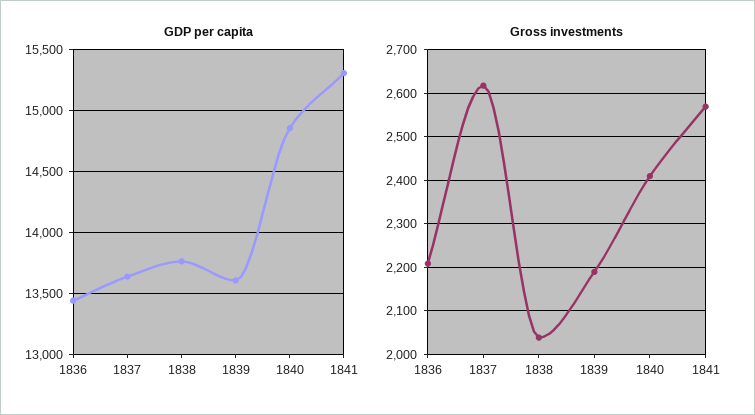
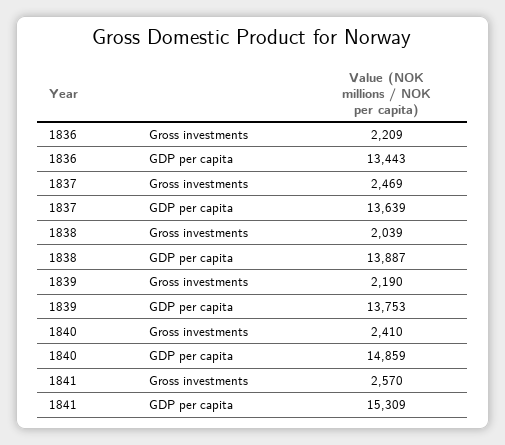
GDP per capita, 1838: 13750 -> 13887
GDP per capita, 1839: 13600 -> 13753
Gross investments, 1837: 2620 -> 2469

